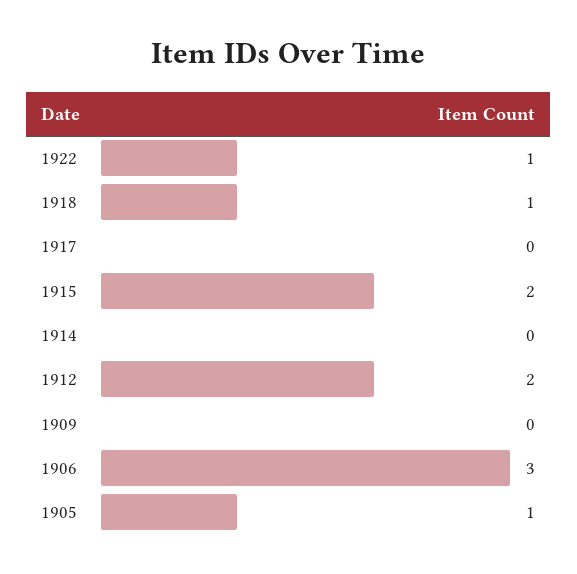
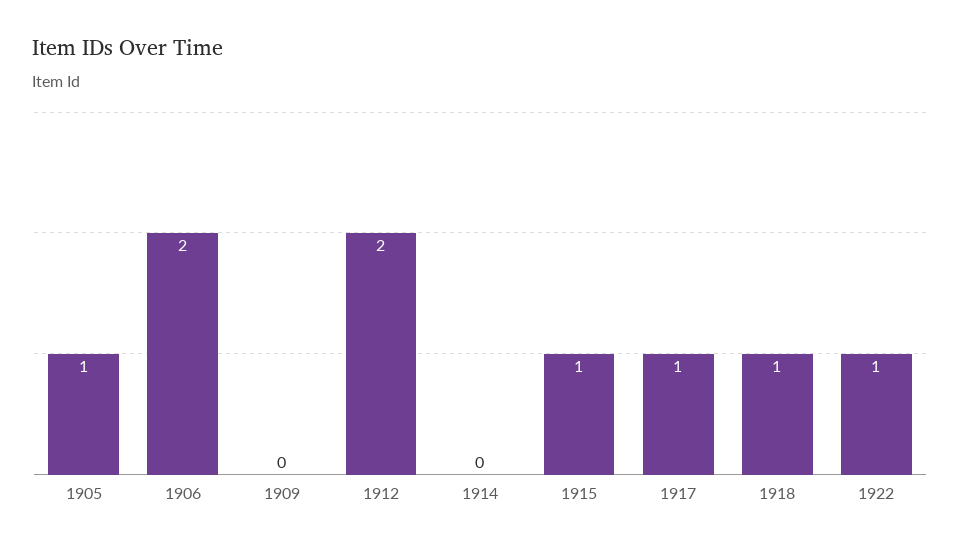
1917: 0 -> 1
1915: 2 -> 1
1906: 3 -> 2

